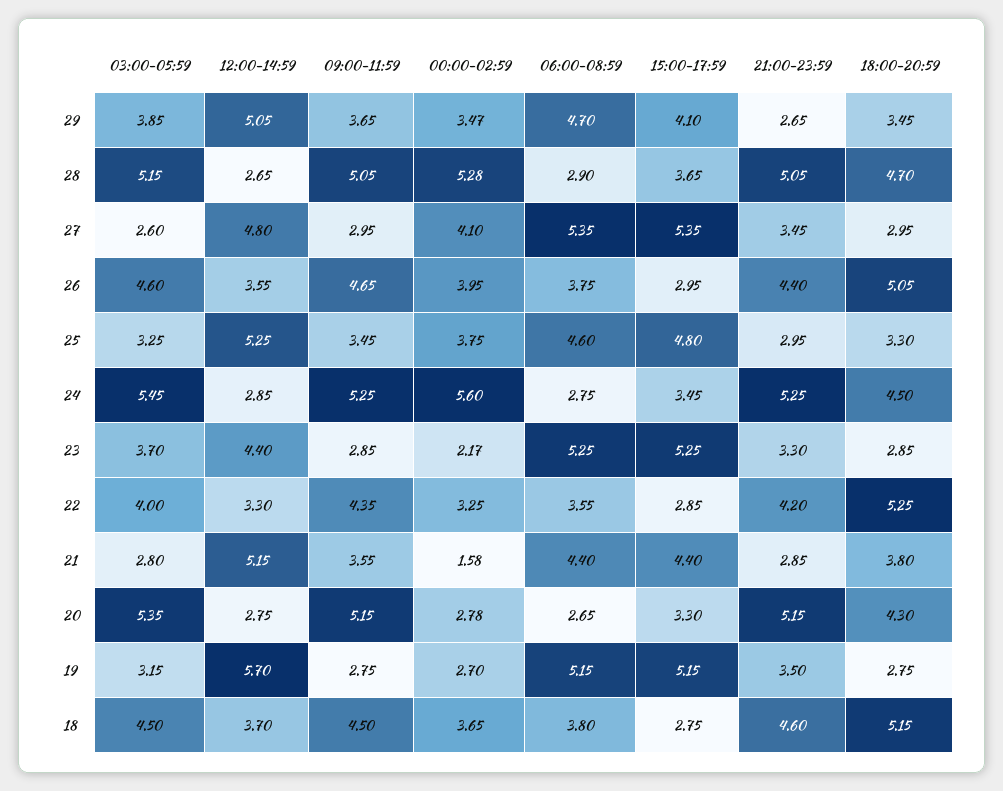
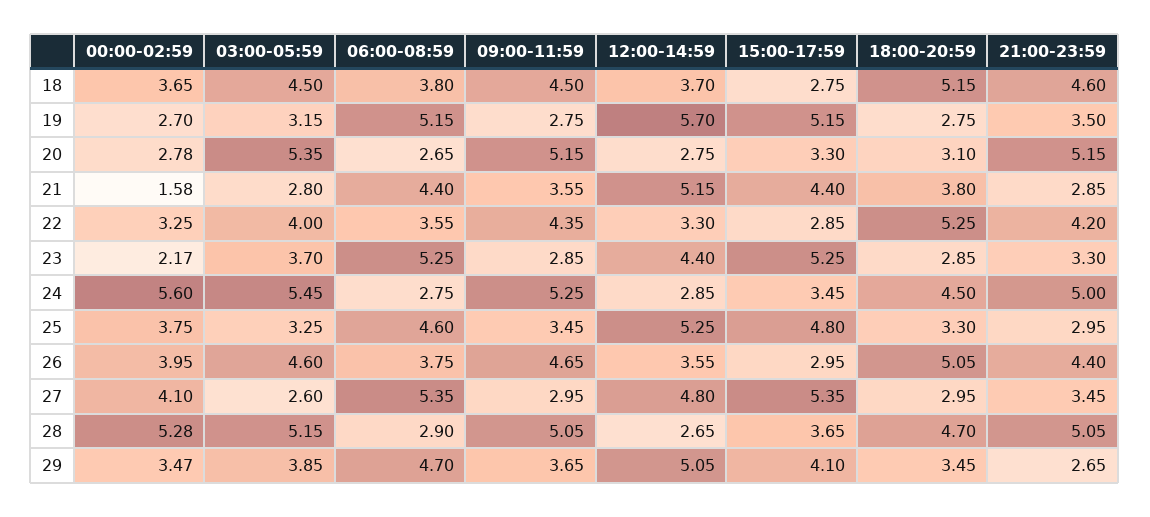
21:00-23:59, 24: 5.25 -> 5
18:00-20:59, 20: 4.3 -> 3.1

